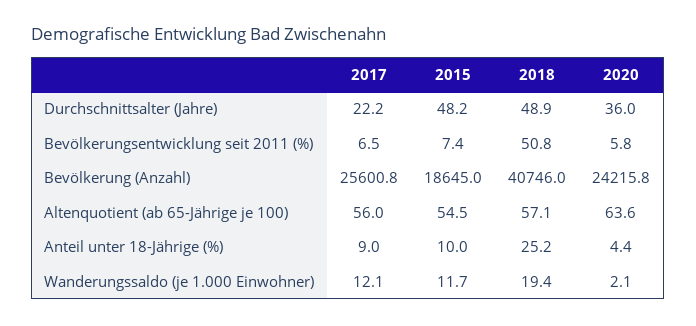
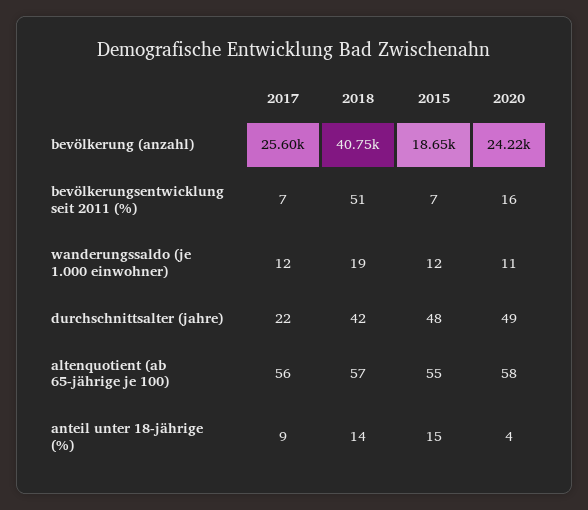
2018, Durchschnittsalter (Jahre): 48.9 -> 42
2020, Durchschnittsalter (Jahre): 36 -> 49
2020, Bevölkerungsentwicklung seit 2011 (%): 5.8 -> 16
2020, Altenquotient (ab 65-Jährige je 100): 63.6 -> 58
2015, Anteil unter 18-Jährige (%): 10 -> 15
2018, Anteil unter 18-Jährige (%): 25.2 -> 14
2020, Wanderungssaldo (je 1.000 Einwohner): 2.1 -> 11

